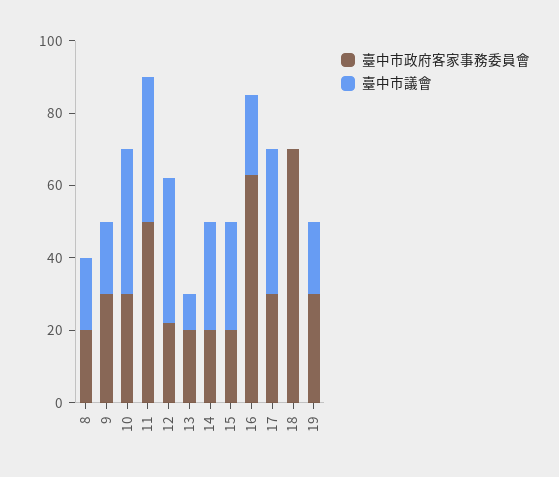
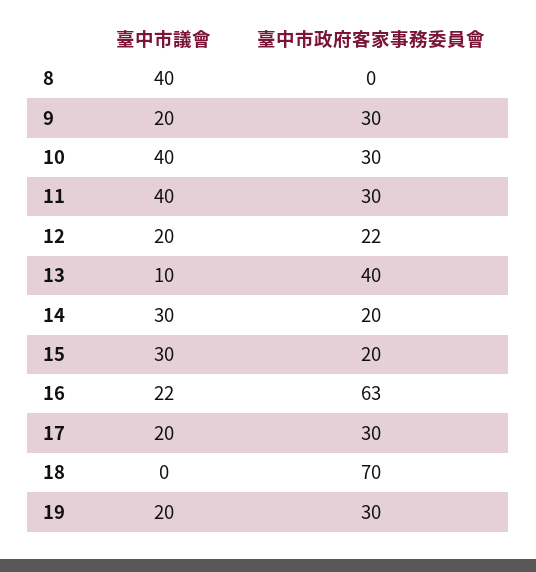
臺中市政府客家事務委員會, 8: 20 -> 0
臺中市議會, 8: 20 -> 40
臺中市政府客家事務委員會, 11: 50 -> 30
臺中市議會, 12: 40 -> 20
臺中市政府客家事務委員會, 13: 20 -> 40
臺中市議會, 17: 40 -> 20

